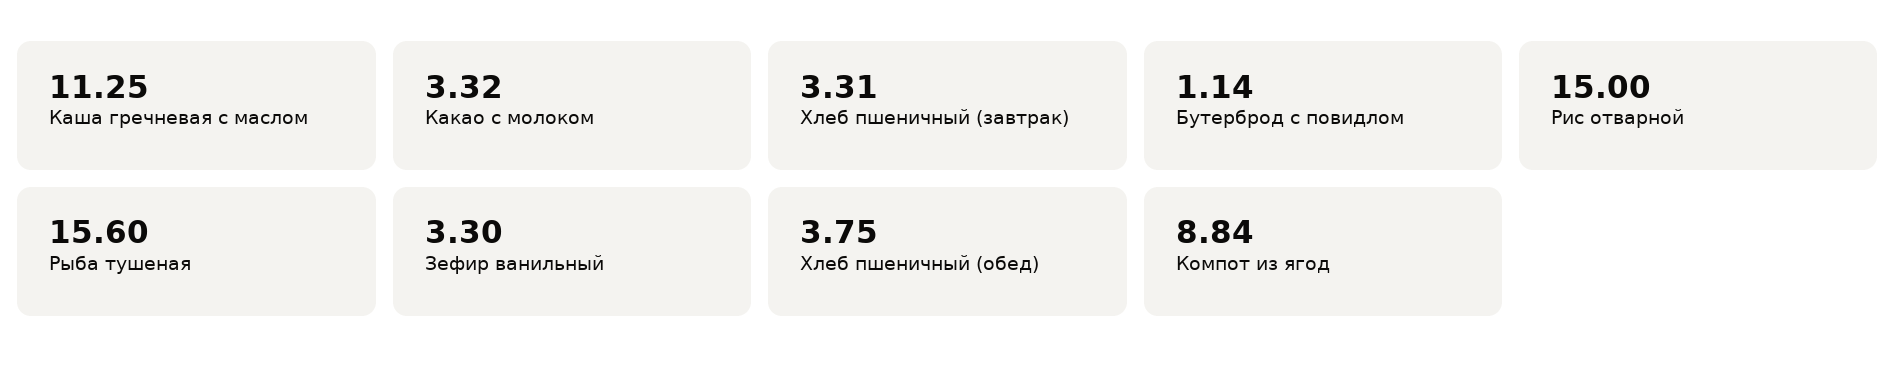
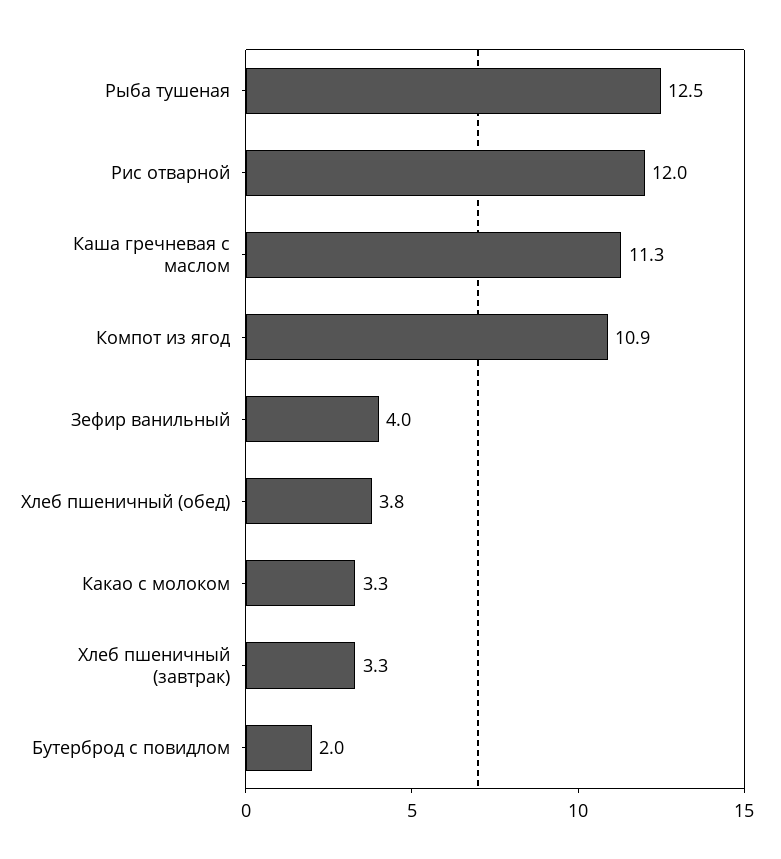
Бутерброд с повидлом: 1.14 -> 2
Рис отварной: 15 -> 12
Рыба тушеная: 15.6 -> 12.5
Зефир ванильный: 3.3 -> 4
Компот из ягод: 8.84 -> 10.9

